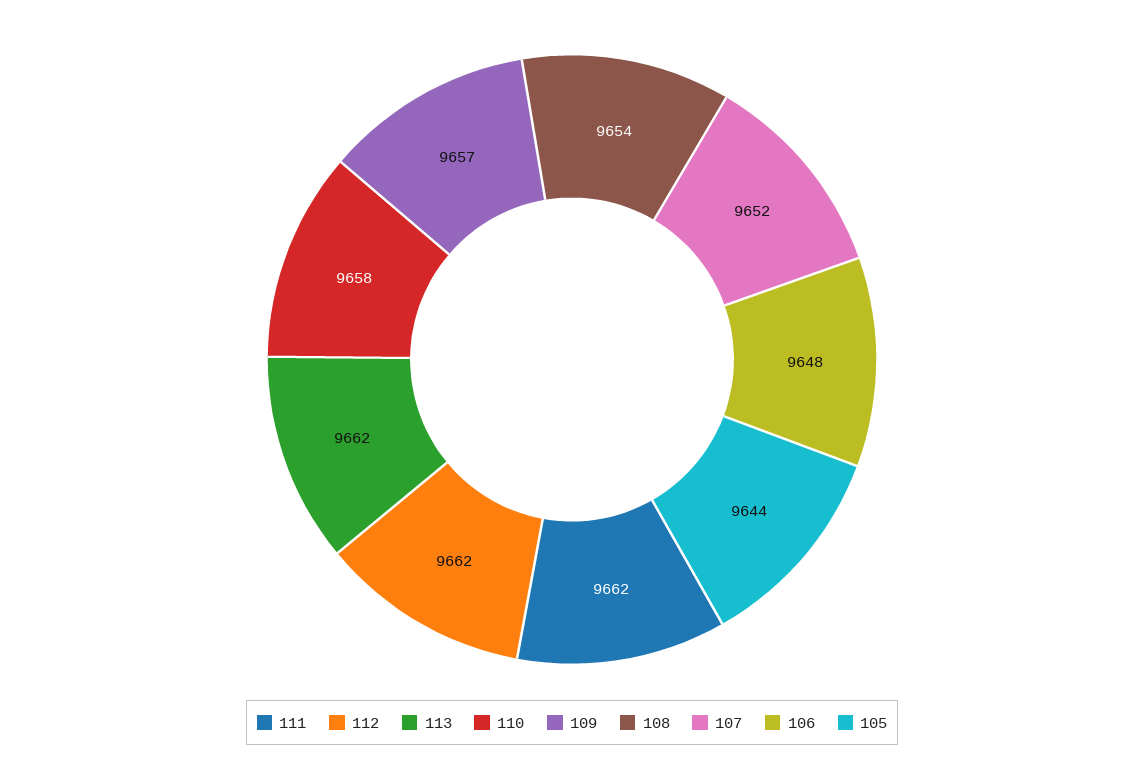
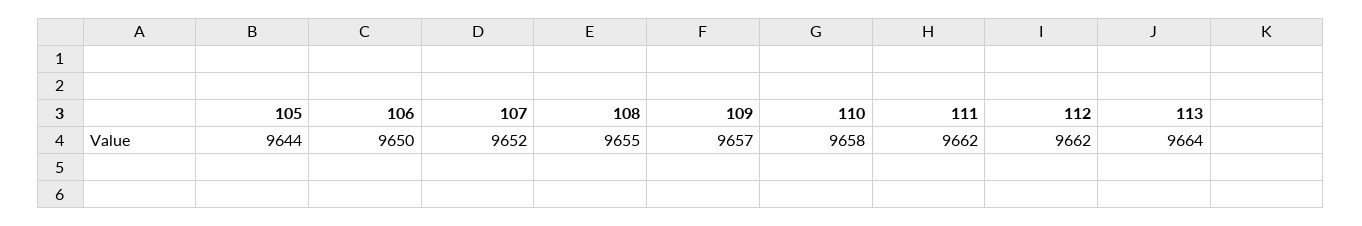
113: 9662 -> 9664
108: 9654 -> 9655
106: 9648 -> 9650

